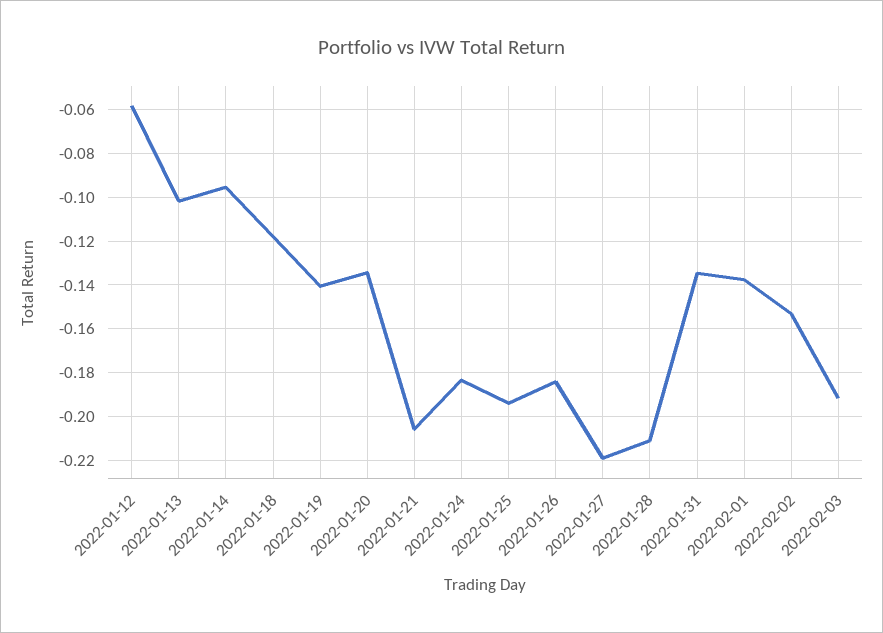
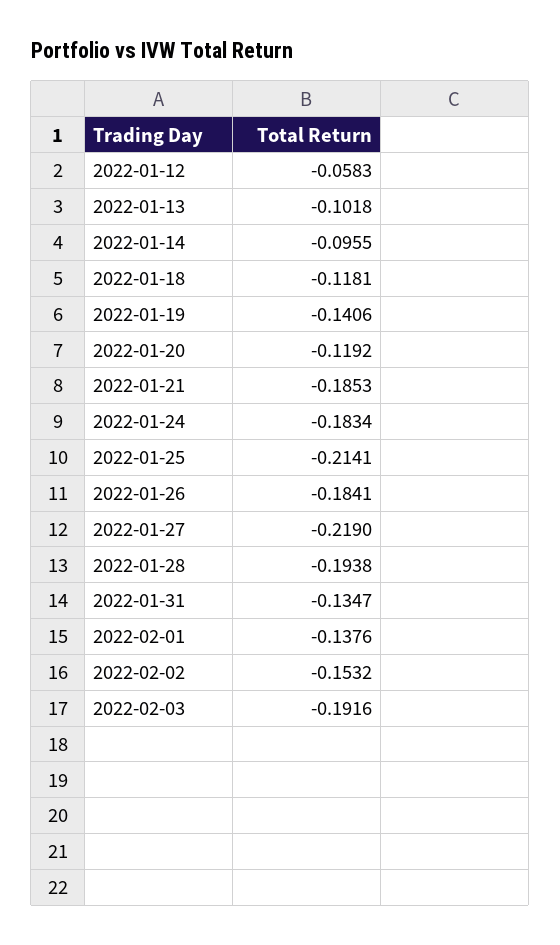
2022-01-20: -0.135 -> -0.1192
2022-01-21: -0.205 -> -0.1853
2022-01-25: -0.195 -> -0.2141
2022-01-28: -0.21 -> -0.1938

